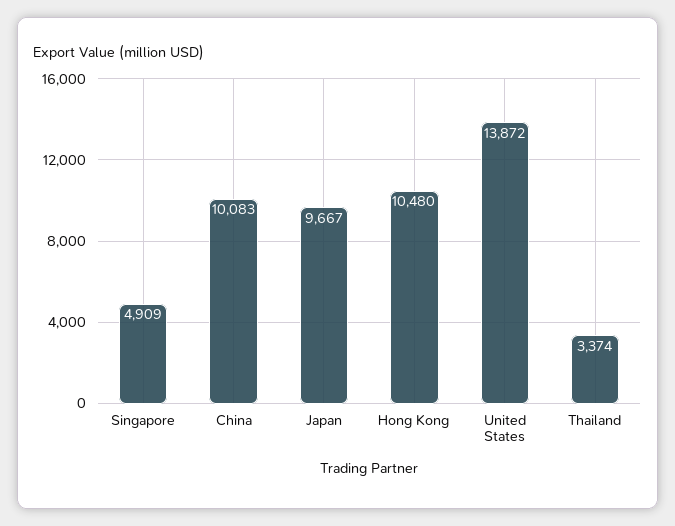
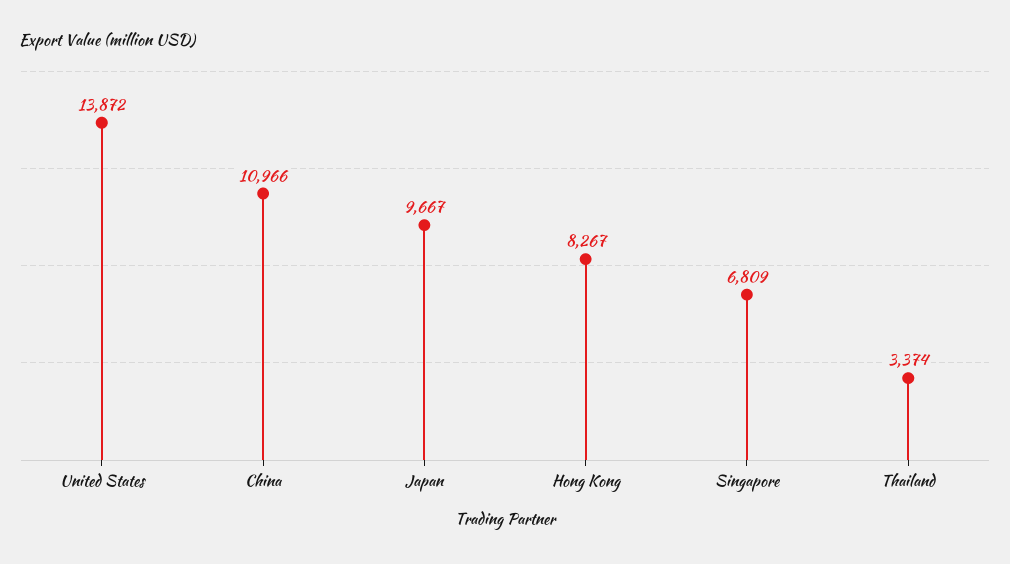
Singapore: 4909 -> 6809
China: 10083 -> 10966
Hong Kong: 10480 -> 8267

